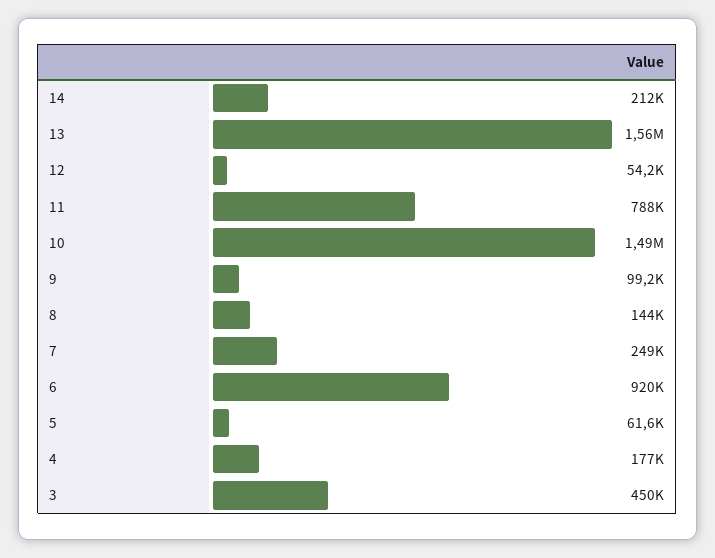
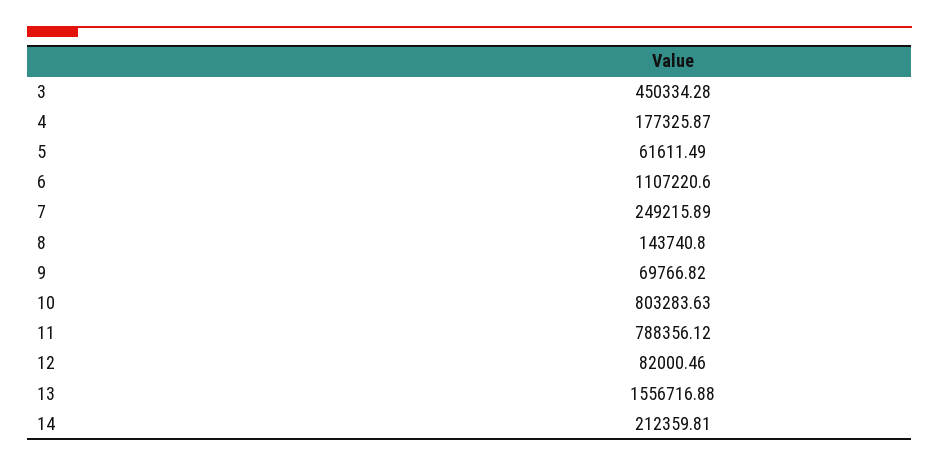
12: 54200 -> 82000.46
10: 1490000 -> 803283.63
9: 99200 -> 69766.82
6: 920000 -> 1107220.6

